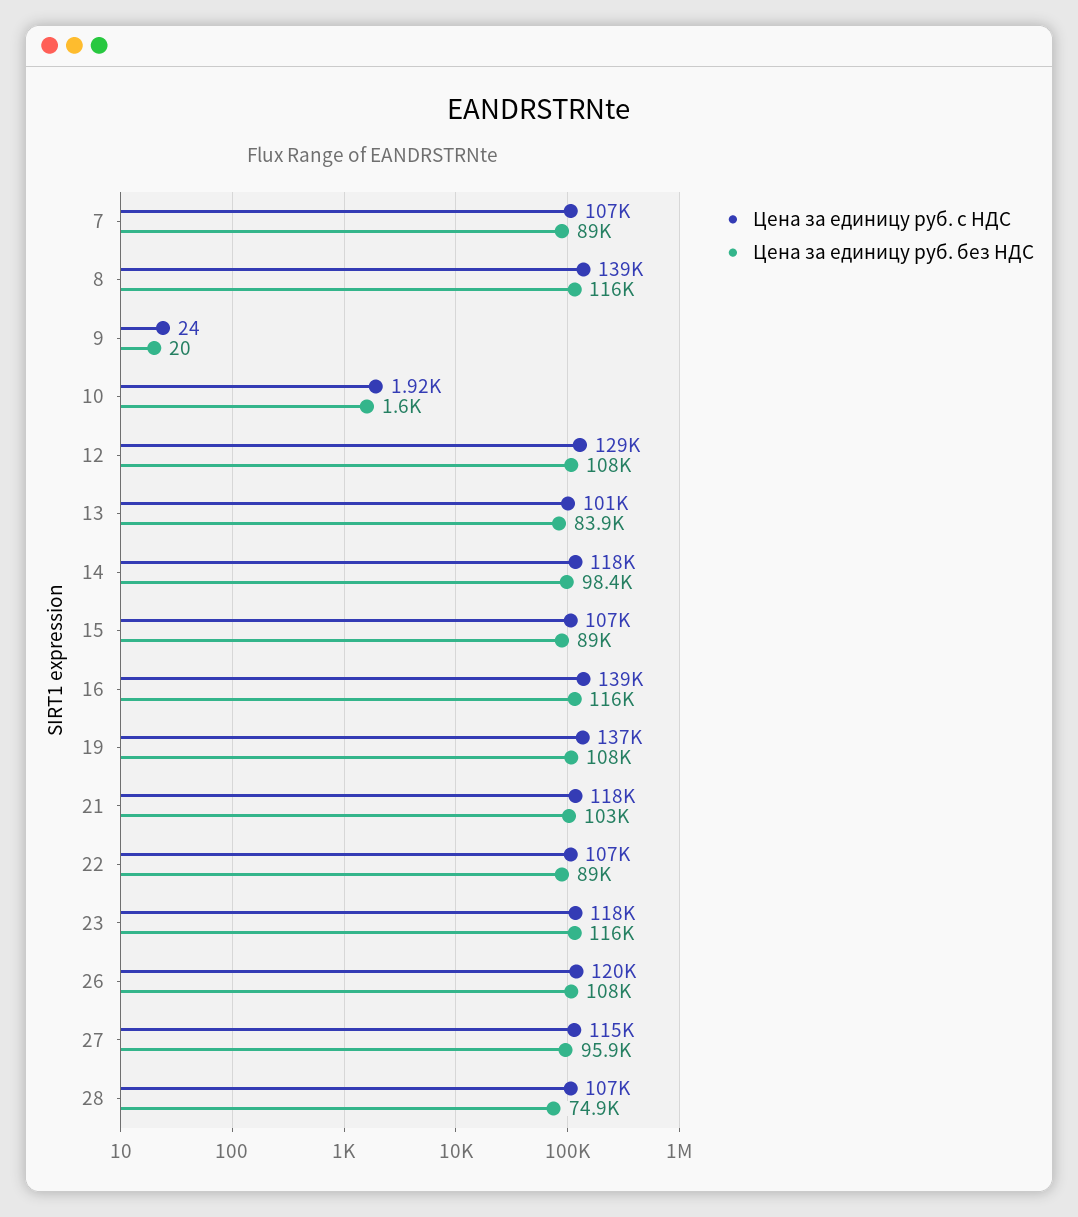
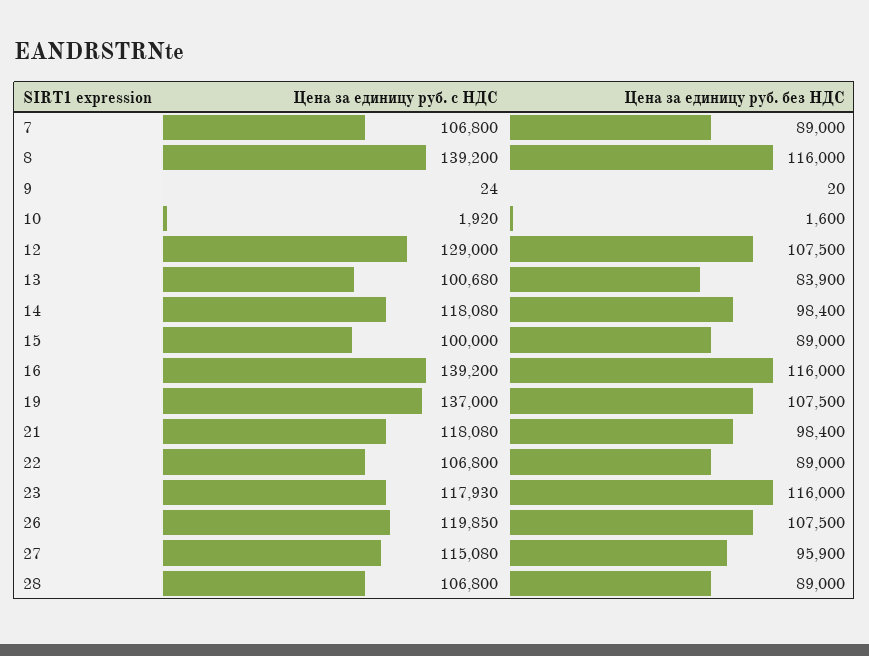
Цена за единицу руб. с НДС, 15: 107000 -> 100000
Цена за единицу руб. без НДС, 21: 103000 -> 98400
Цена за единицу руб. без НДС, 28: 74900 -> 89000

